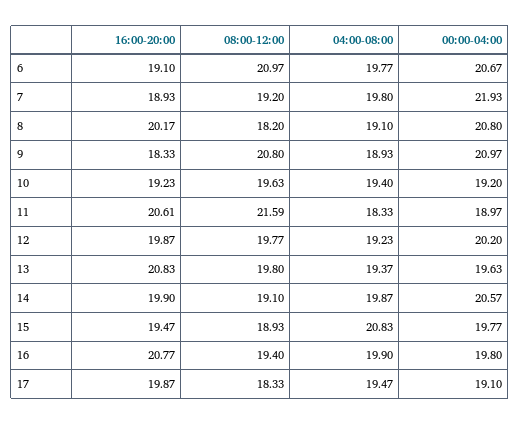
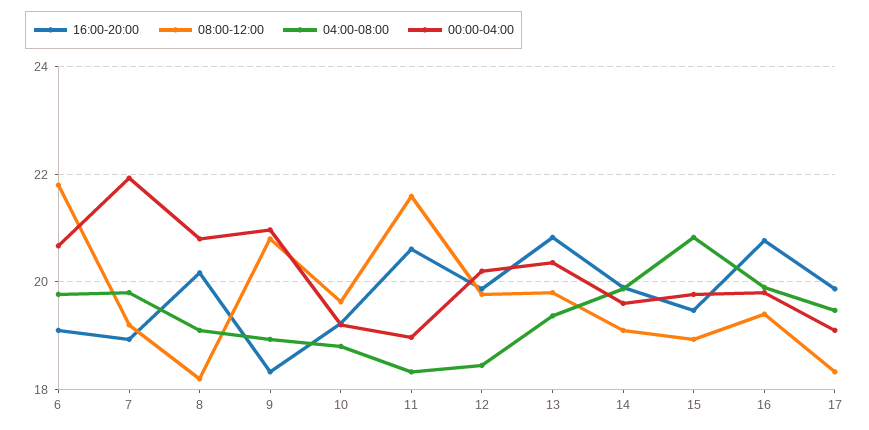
08:00-12:00, 6: 20.97 -> 21.8
04:00-08:00, 10: 19.4 -> 18.8
04:00-08:00, 12: 19.23 -> 18.4
00:00-04:00, 13: 19.63 -> 20.4
00:00-04:00, 14: 20.57 -> 19.6

